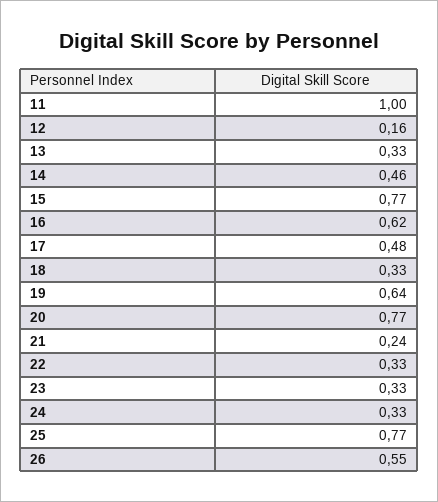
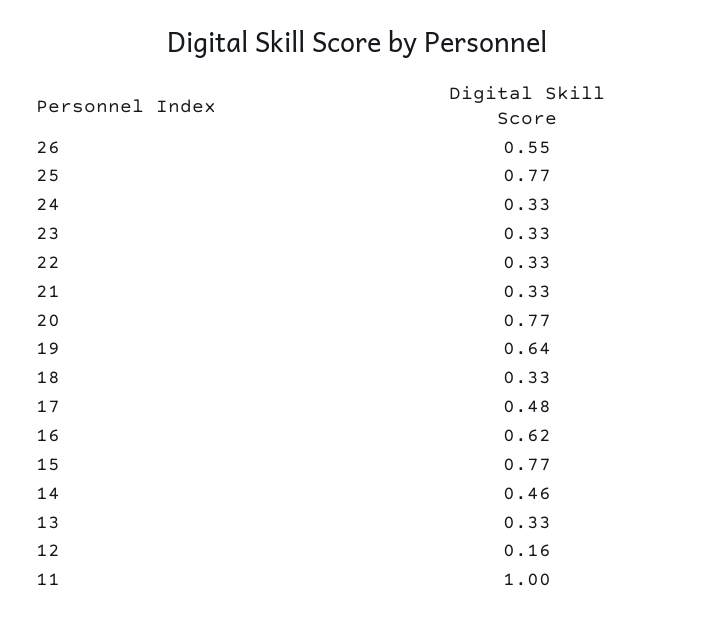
21: 0.24 -> 0.33

